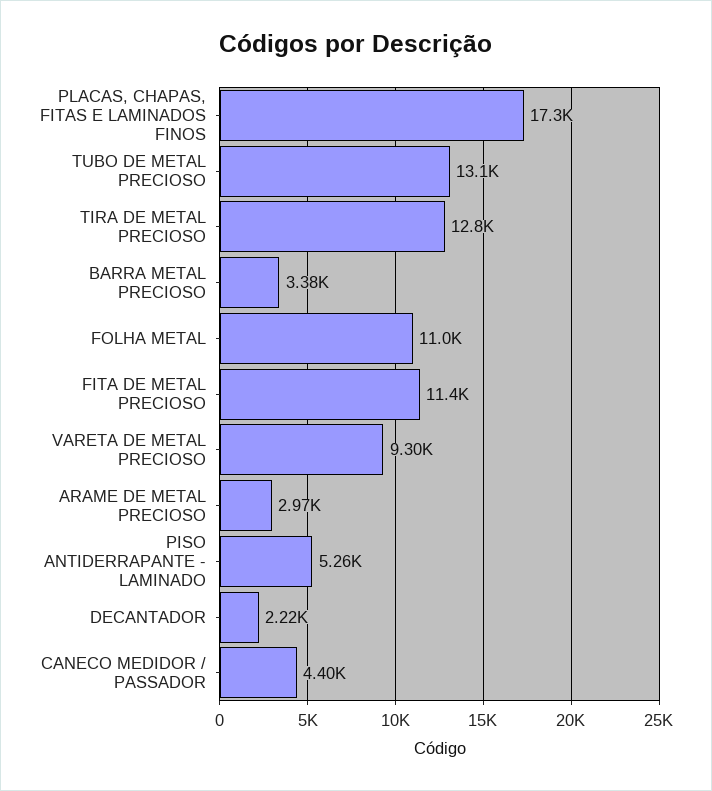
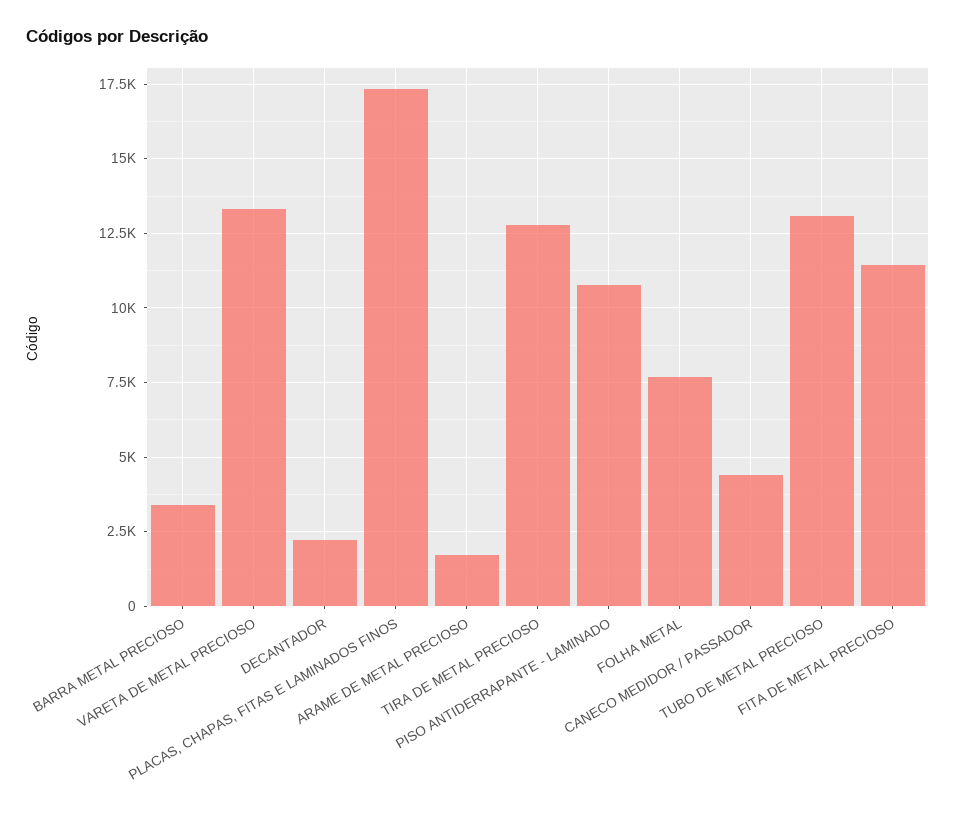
FOLHA METAL: 11000 -> 7750
VARETA DE METAL PRECIOSO: 9300 -> 13250
ARAME DE METAL PRECIOSO: 2970 -> 1750
PISO ANTIDERRAPANTE - LAMINADO: 5260 -> 10750

